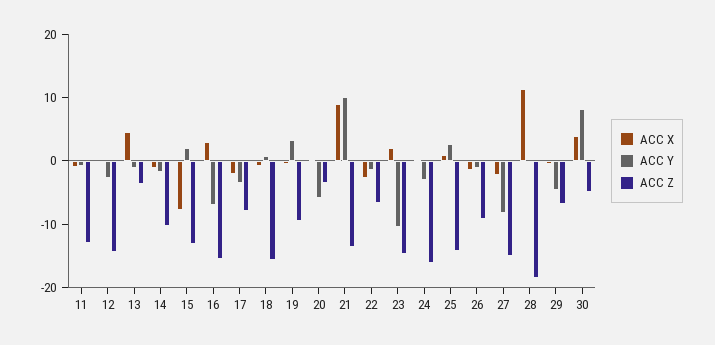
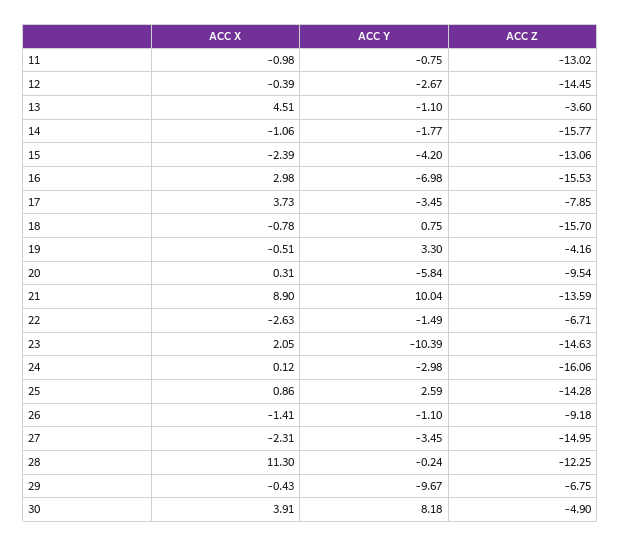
ACC Z, 14: -10 -> -15.77
ACC X, 15: -8 -> -2.39
ACC Y, 15: 2 -> -4.2
ACC X, 17: -2 -> 3.73
ACC Z, 19: -10 -> -4.16
ACC Z, 20: -4 -> -9.54
ACC Y, 27: -8 -> -3.45
ACC Z, 28: -18 -> -12.25
ACC Y, 29: -4 -> -9.67

